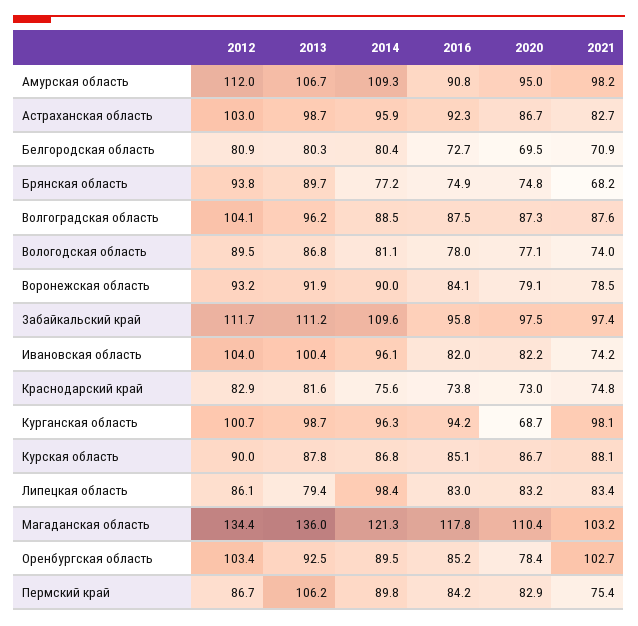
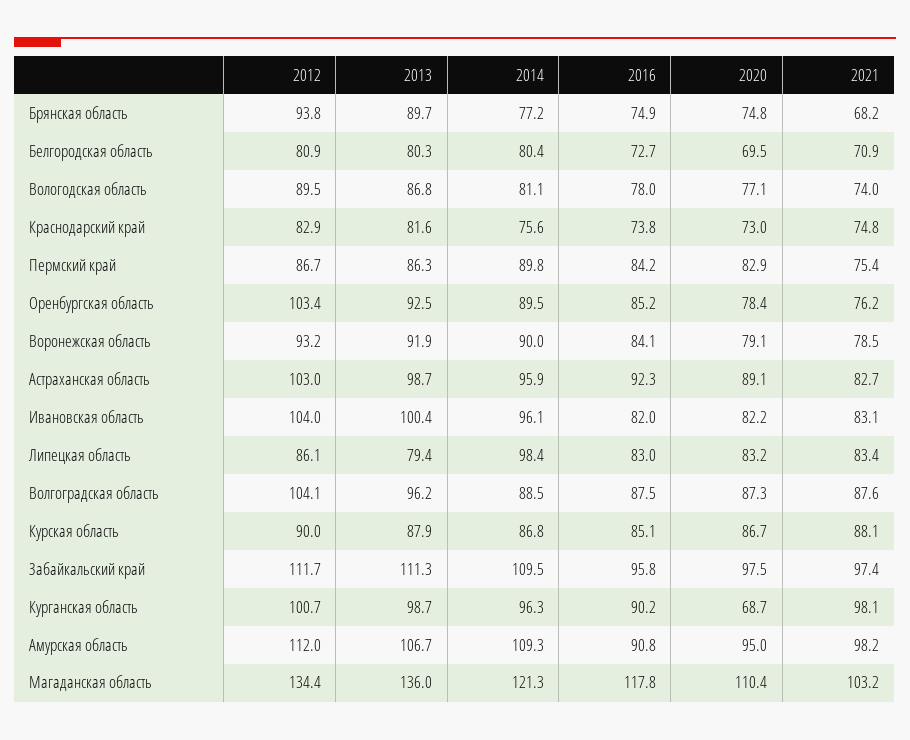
2020, Астраханская область: 86.7 -> 89.1
2013, Забайкальский край: 111.2 -> 111.3
2014, Забайкальский край: 109.6 -> 109.5
2021, Ивановская область: 74.2 -> 83.1
2016, Курганская область: 94.2 -> 90.2
2013, Курская область: 87.8 -> 87.9
2021, Оренбургская область: 102.7 -> 76.2
2013, Пермский край: 106.2 -> 86.3

